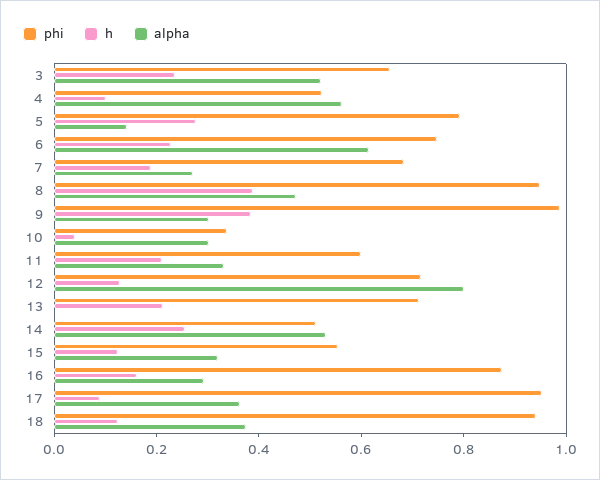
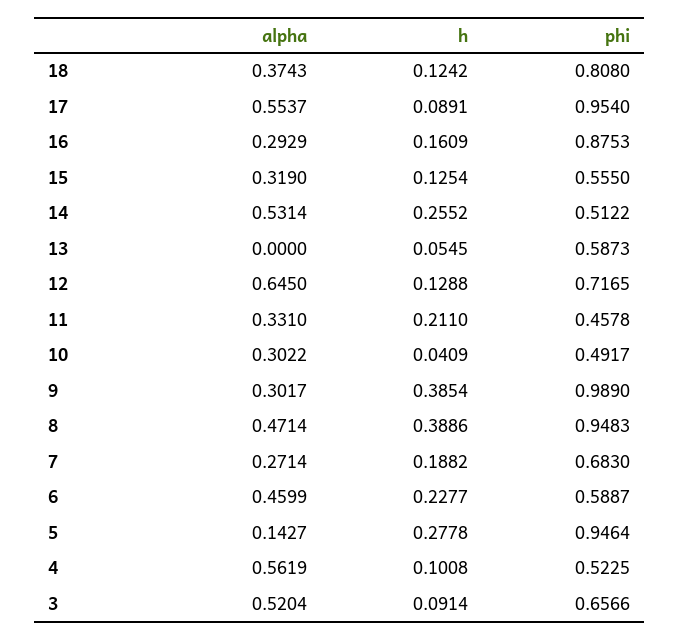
h, 3: 0.25 -> 0.0914
phi, 5: 0.8 -> 0.9464
phi, 6: 0.75 -> 0.5887
alpha, 6: 0.6 -> 0.4599
phi, 10: 0.35 -> 0.4917
phi, 11: 0.6 -> 0.4578
alpha, 12: 0.8 -> 0.645
phi, 13: 0.7 -> 0.5873
h, 13: 0.2 -> 0.0545
alpha, 17: 0.35 -> 0.5537
phi, 18: 0.95 -> 0.808

